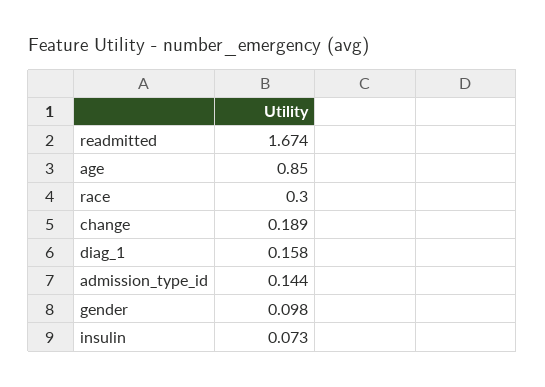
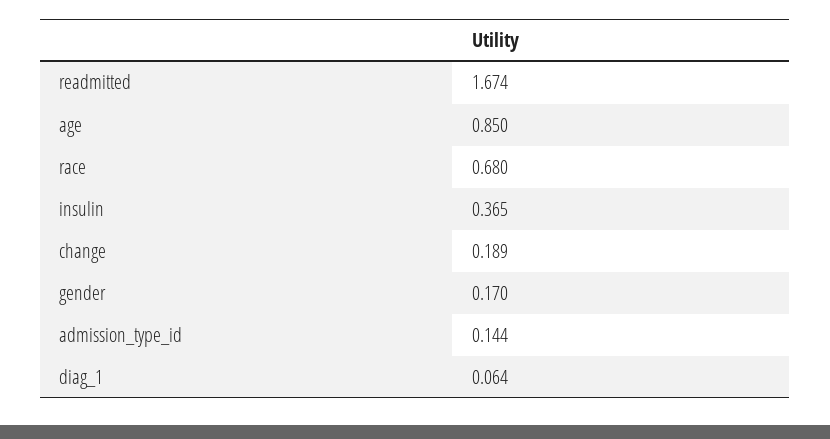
race: 0.3 -> 0.68
diag_1: 0.158 -> 0.064
gender: 0.098 -> 0.17
insulin: 0.073 -> 0.365

